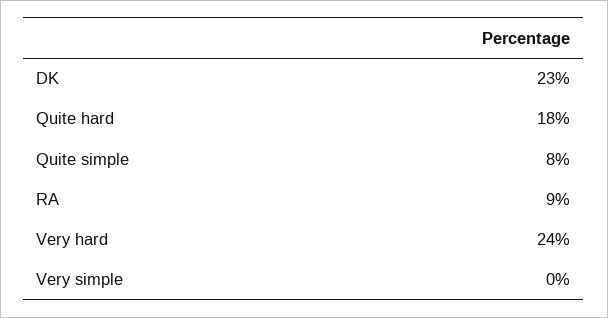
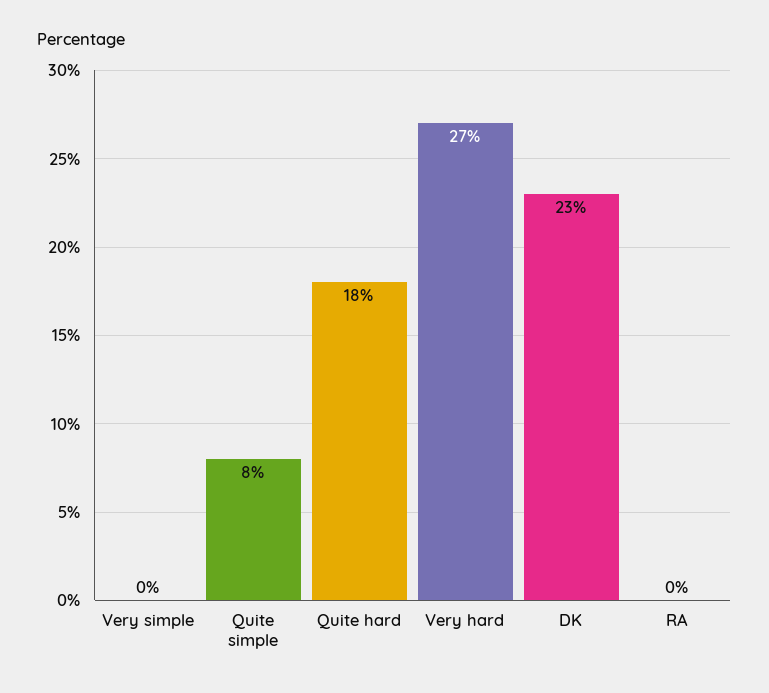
RA: 9 -> 0
Very hard: 24 -> 27

